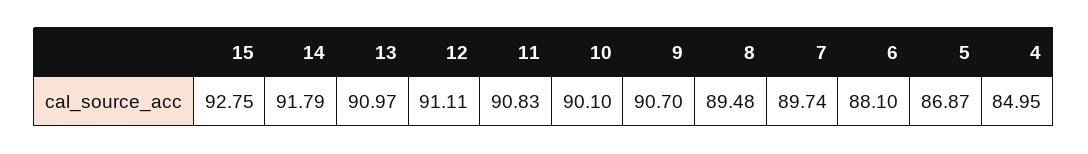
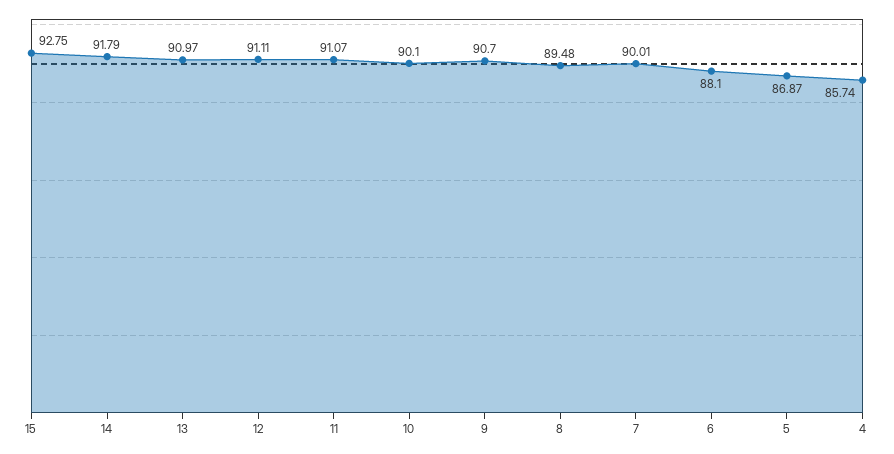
11: 90.83 -> 91.07
7: 89.74 -> 90.01
4: 84.95 -> 85.74

